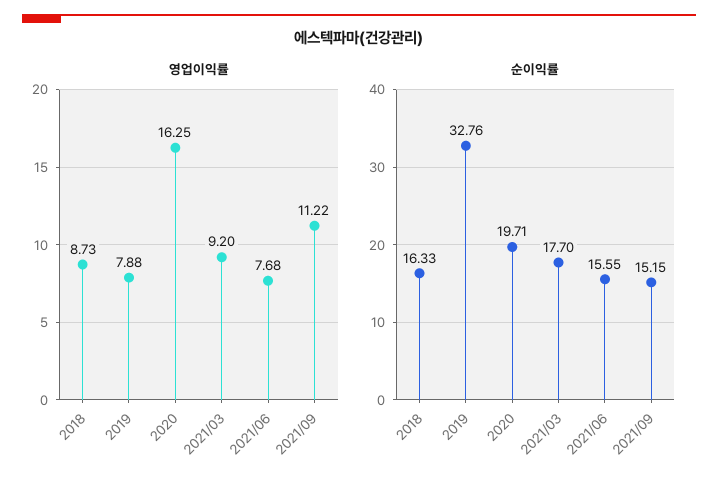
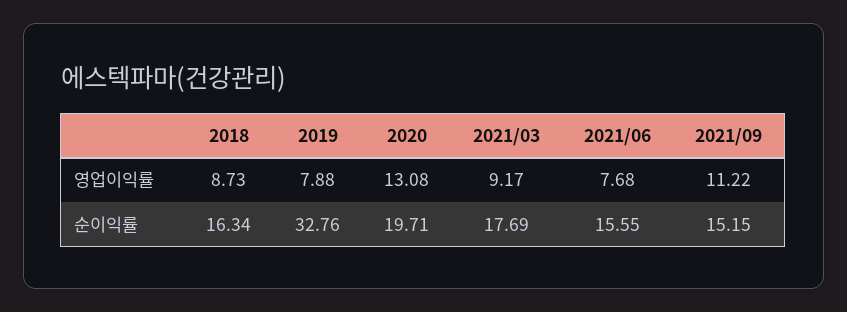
영업이익률, 2020: 16.25 -> 13.08
영업이익률, 2021/03: 9.2 -> 9.17
순이익률, 2018: 16.33 -> 16.34
순이익률, 2021/03: 17.7 -> 17.69

